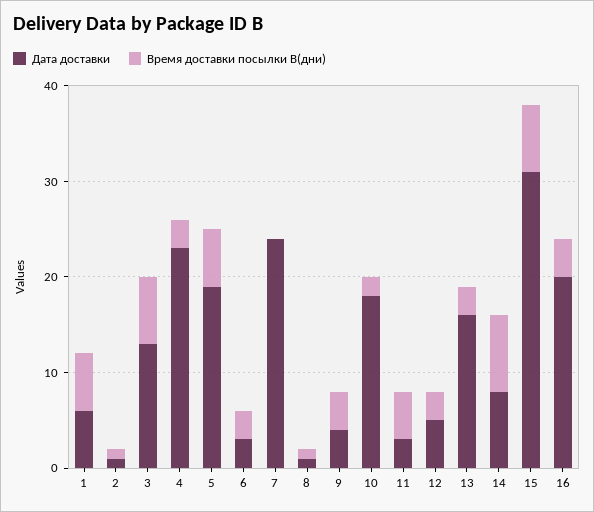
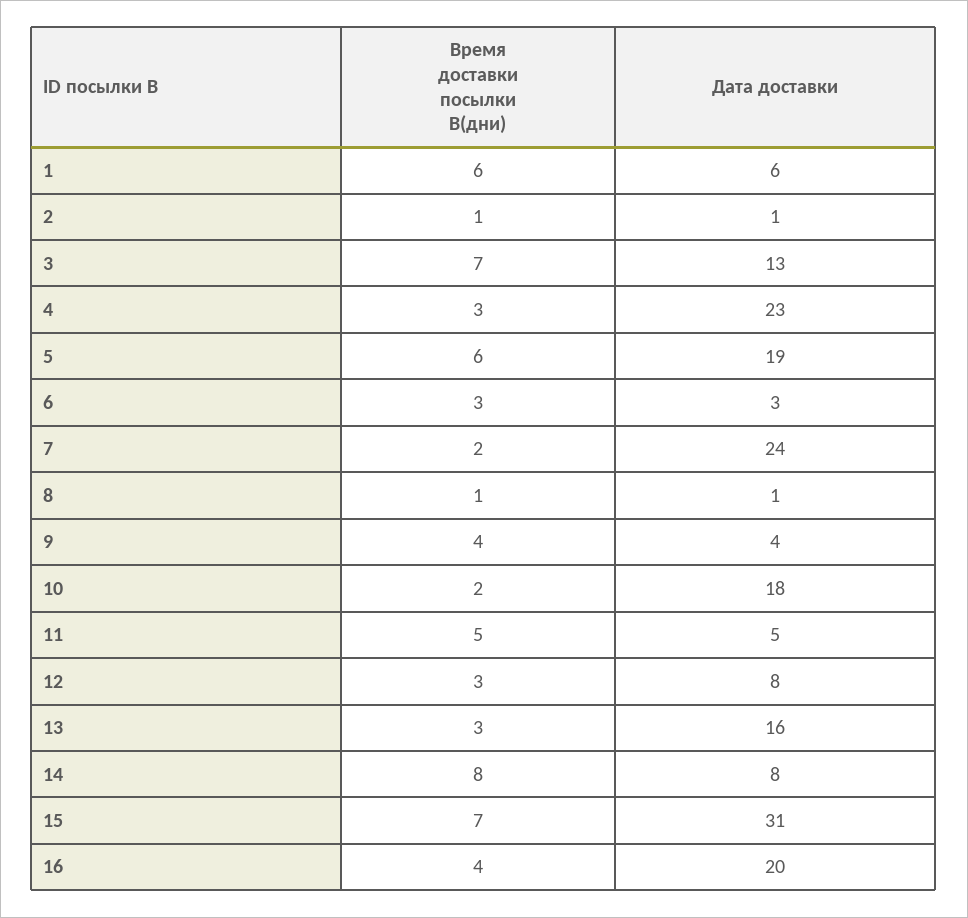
Время доставки посылки В(дни), 7: 0 -> 2
Дата доставки, 11: 3 -> 5
Дата доставки, 12: 5 -> 8

